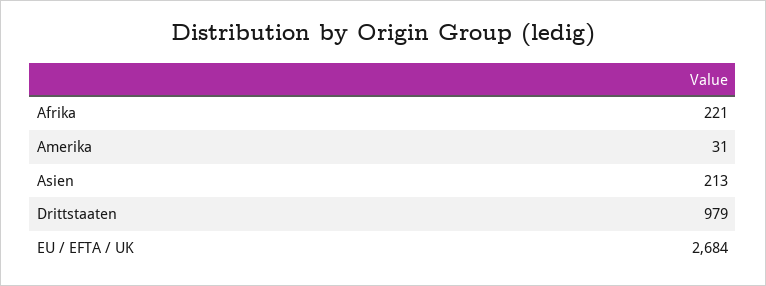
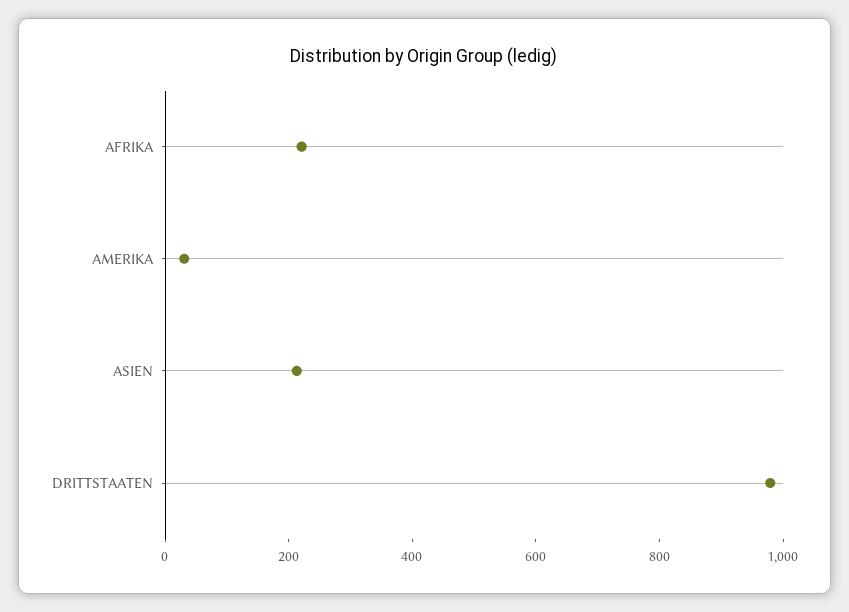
EU / EFTA / UK: 2684 -> none

